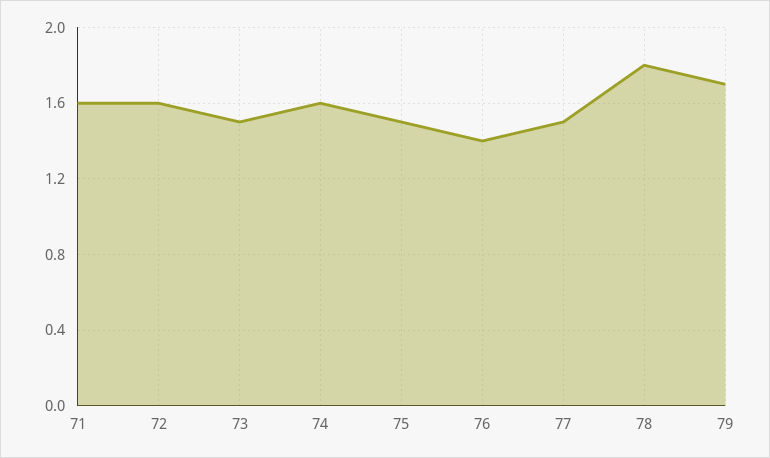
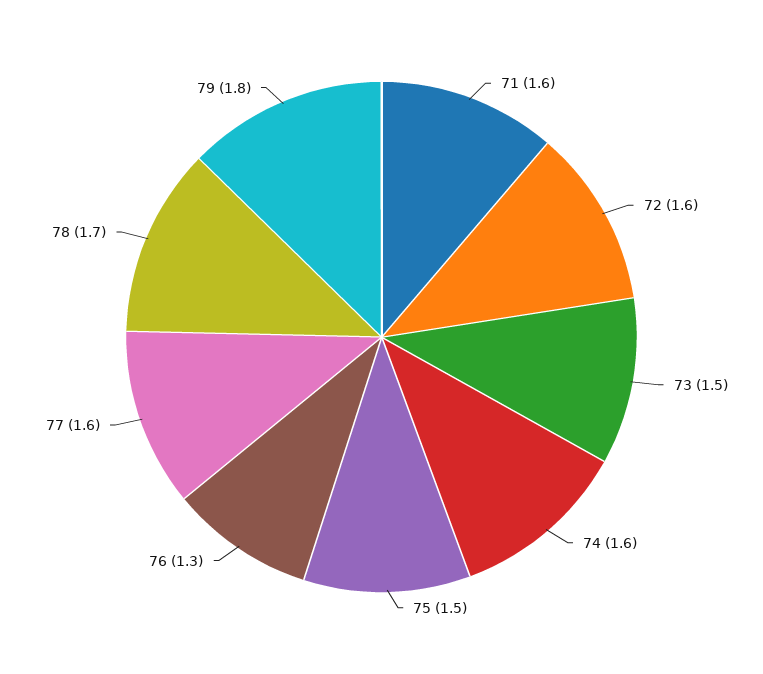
76: 1.4 -> 1.3
77: 1.5 -> 1.6
78: 1.8 -> 1.7
79: 1.7 -> 1.8

